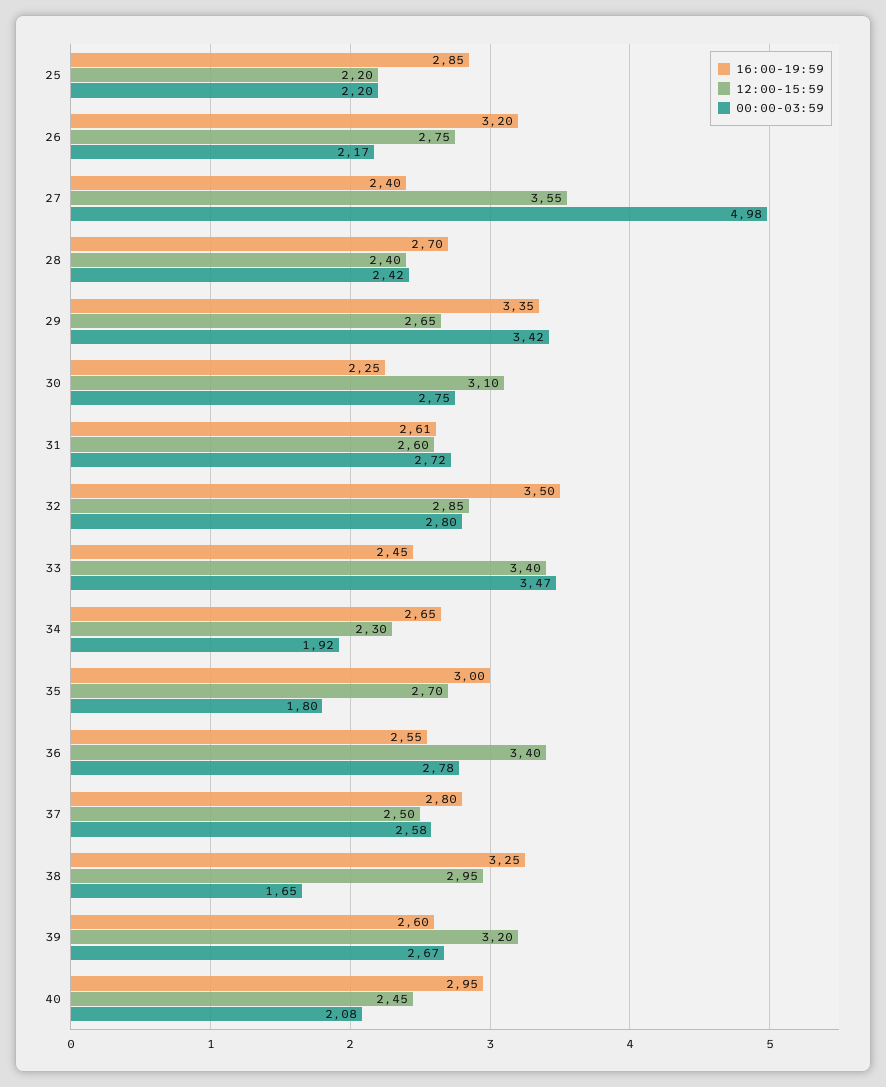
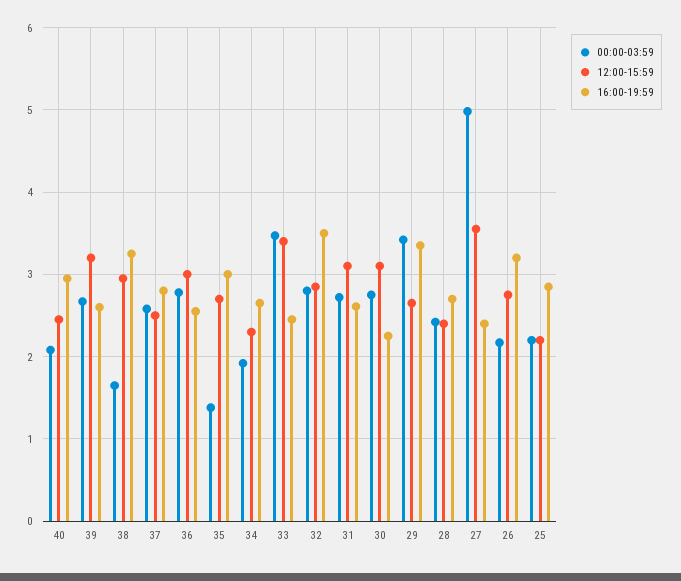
12:00-15:59, 31: 2.6 -> 3.1
00:00-03:59, 35: 1.8 -> 1.4
12:00-15:59, 36: 3.4 -> 3

